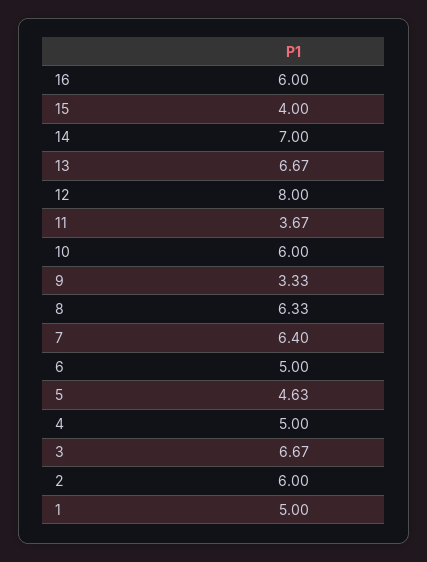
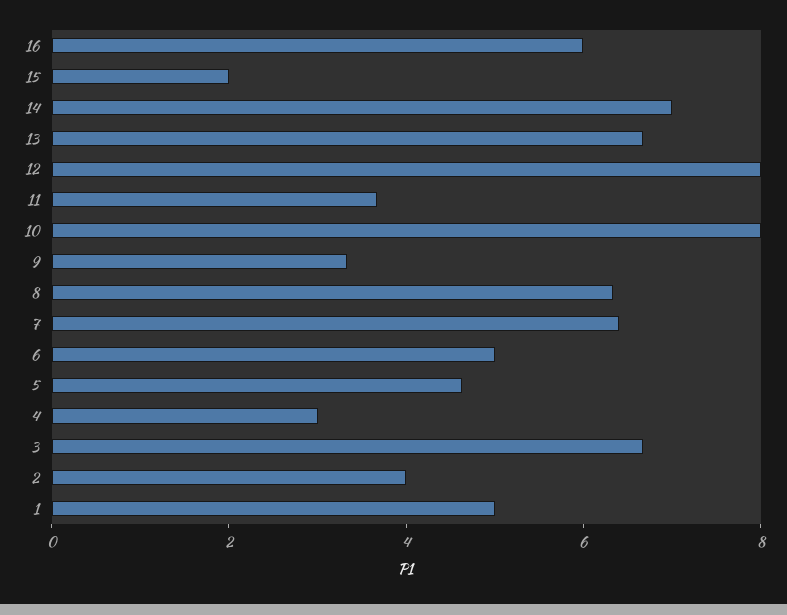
15: 4 -> 2
10: 6 -> 8
4: 5 -> 3
2: 6 -> 4

